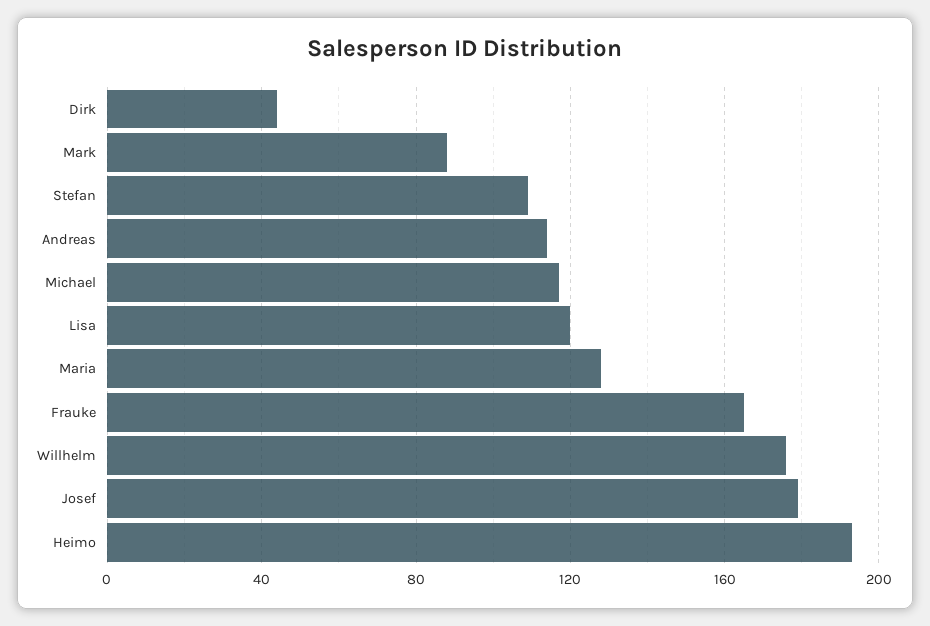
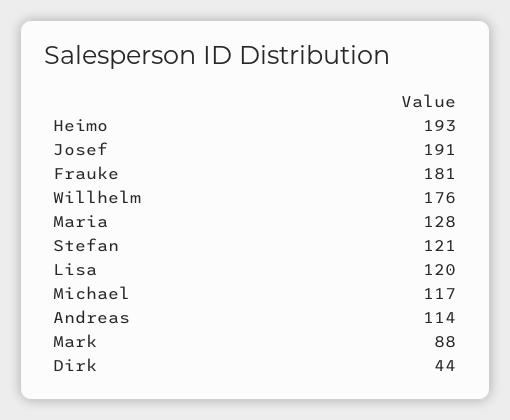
Stefan: 110 -> 121
Frauke: 165 -> 181
Josef: 180 -> 191

